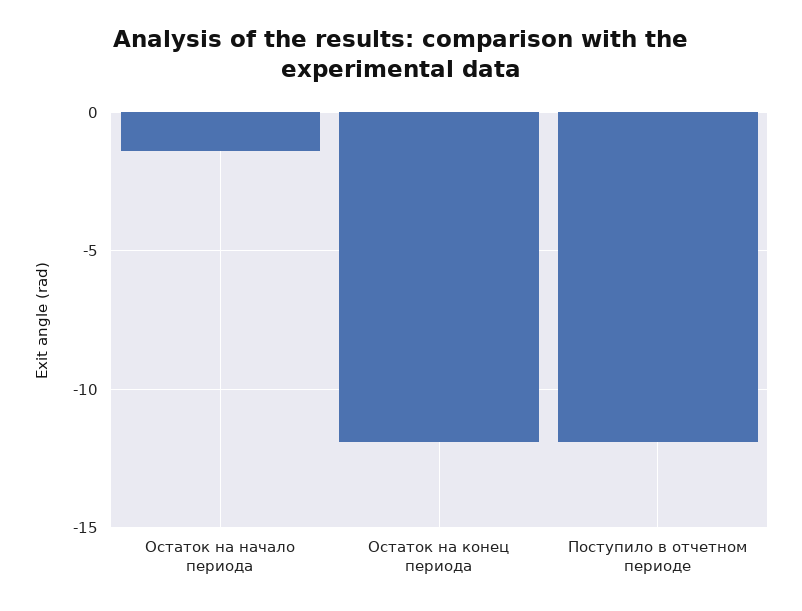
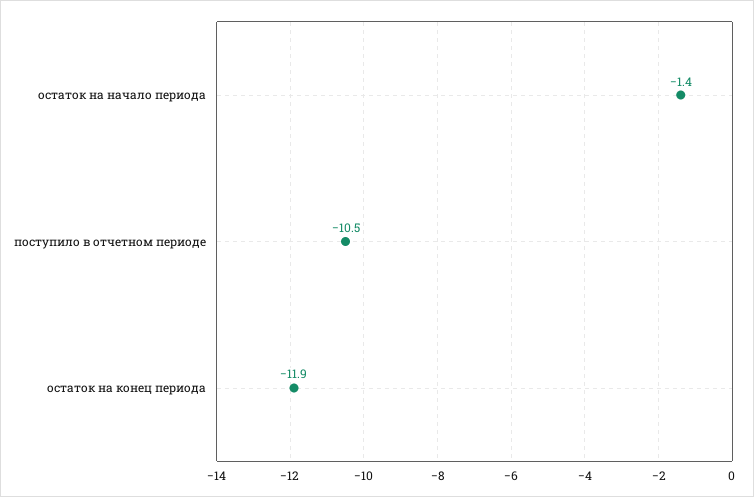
Поступило в отчетном периоде: -12 -> -10.5

